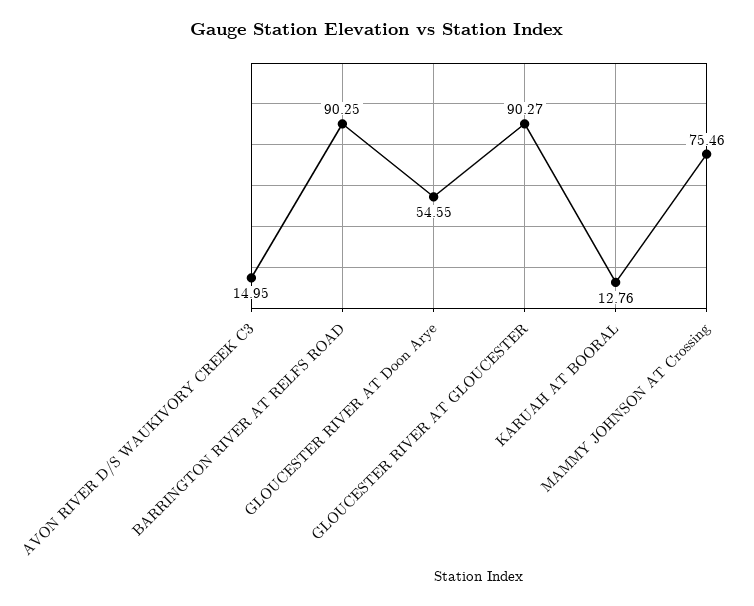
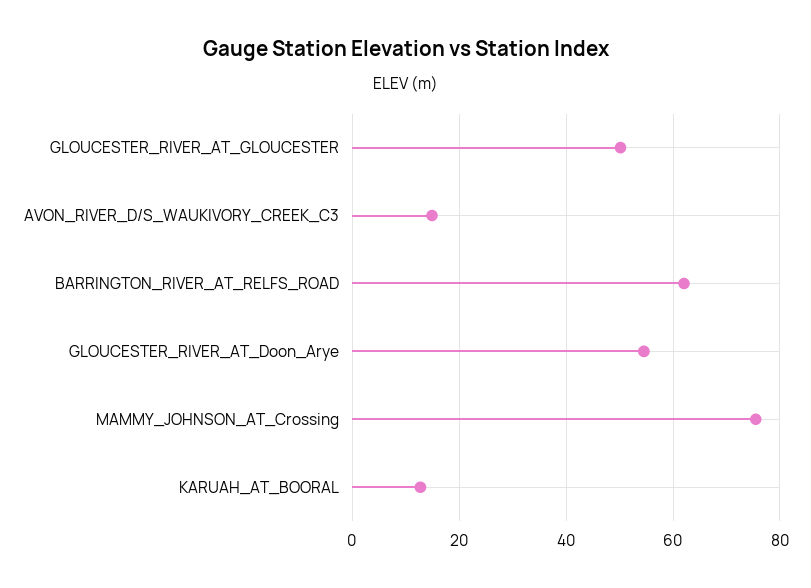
BARRINGTON RIVER AT RELFS ROAD: 90.25 -> 62
GLOUCESTER RIVER AT GLOUCESTER: 90.27 -> 50

